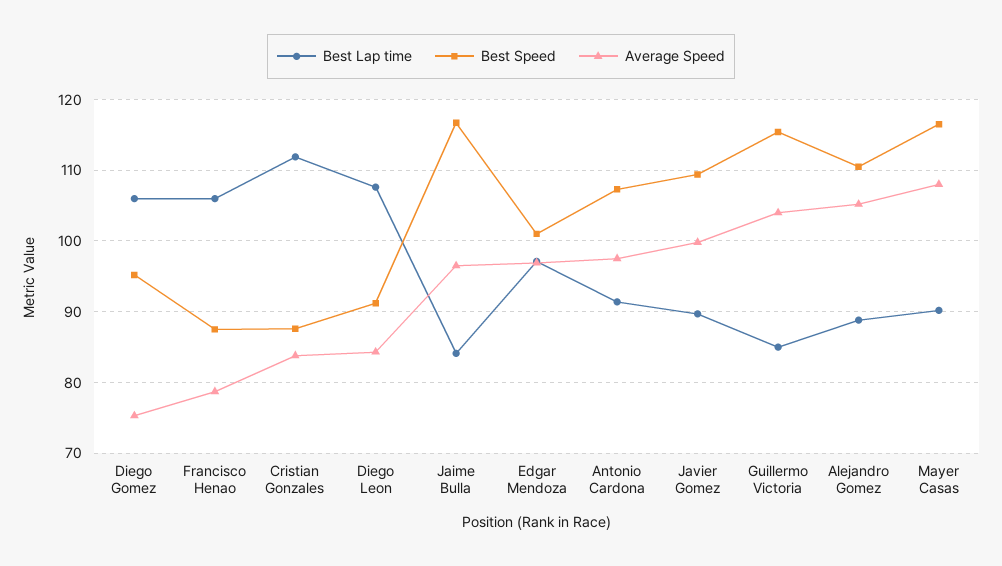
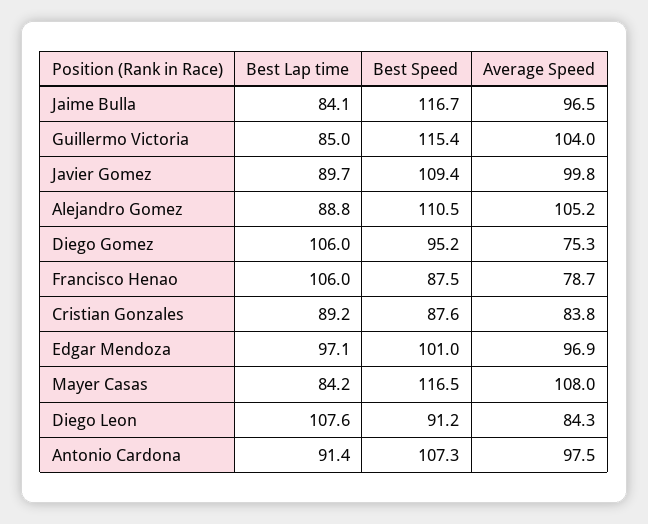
Best Lap time, Cristian Gonzales: 112 -> 89.2
Best Lap time, Mayer Casas: 90 -> 84.2

